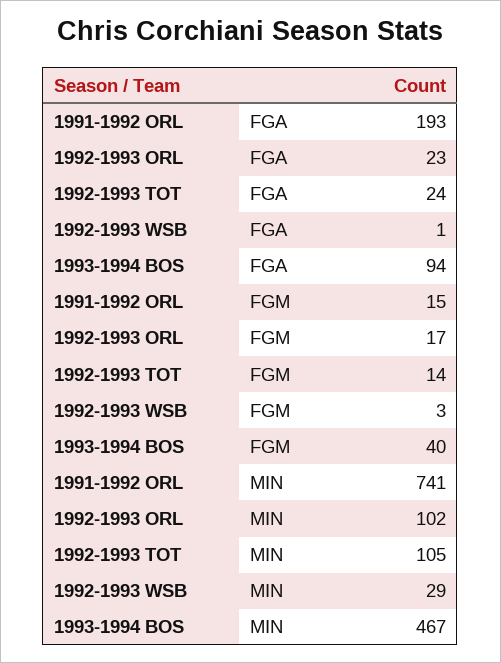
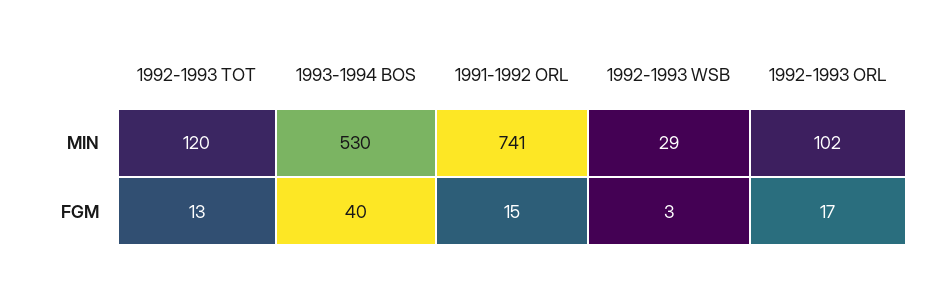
1991-1992 ORL, FGA: 193 -> none
1992-1993 ORL, FGA: 23 -> none
1992-1993 TOT, FGA: 24 -> none
1992-1993 WSB, FGA: 1 -> none
1993-1994 BOS, FGA: 94 -> none
1992-1993 TOT, FGM: 14 -> 13
1992-1993 TOT, MIN: 105 -> 120
1993-1994 BOS, MIN: 467 -> 530

